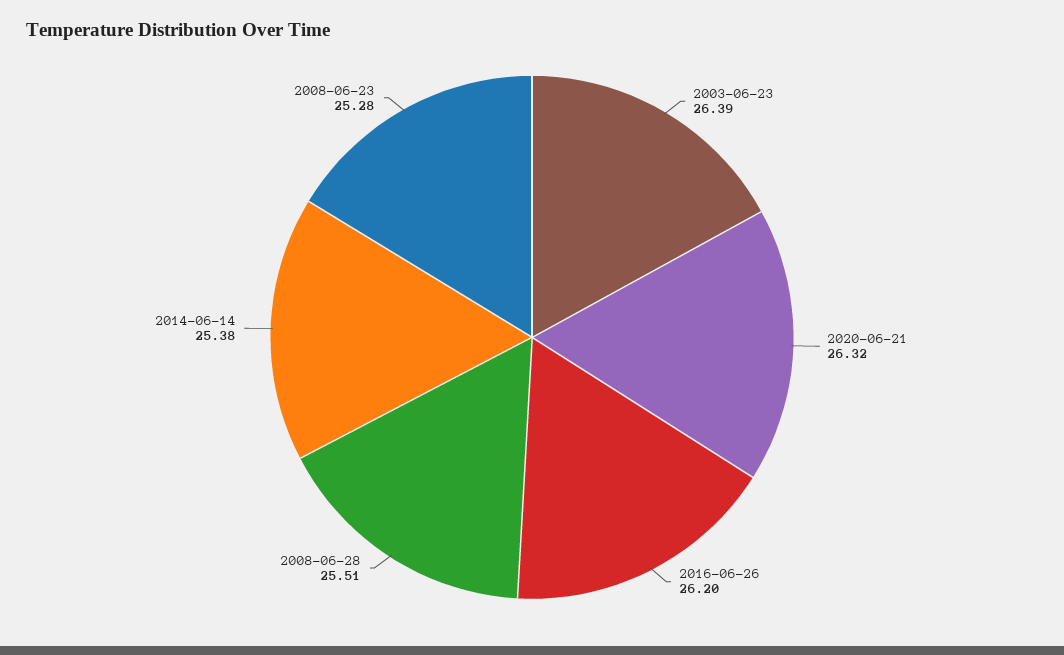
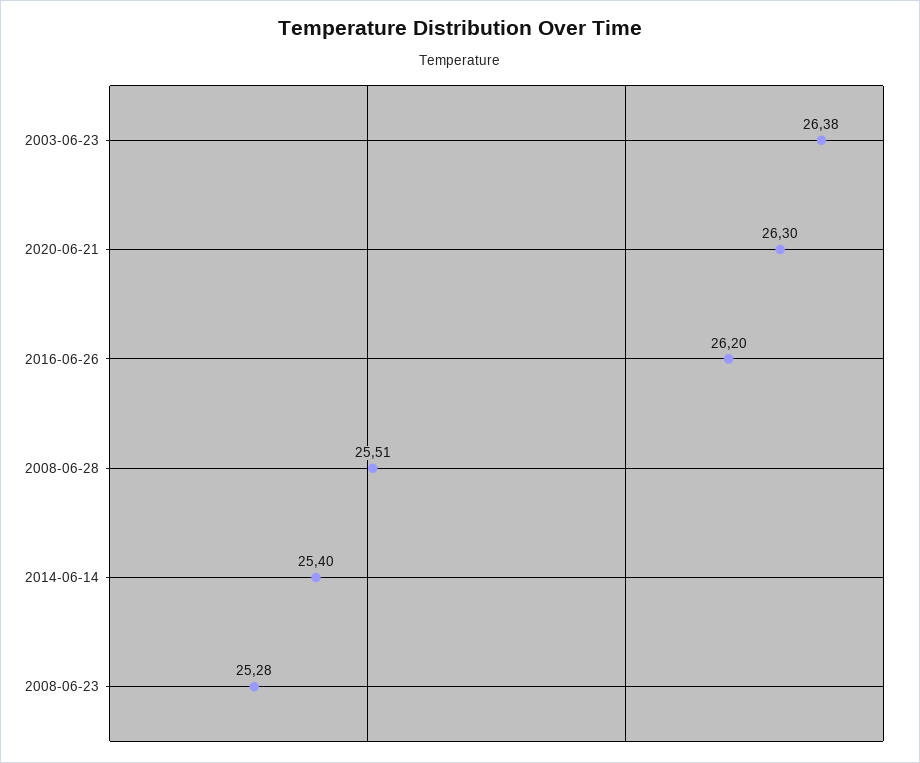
2003-06-23: 26.39 -> 26.38
2020-06-21: 26.32 -> 26.3
2014-06-14: 25.38 -> 25.4

